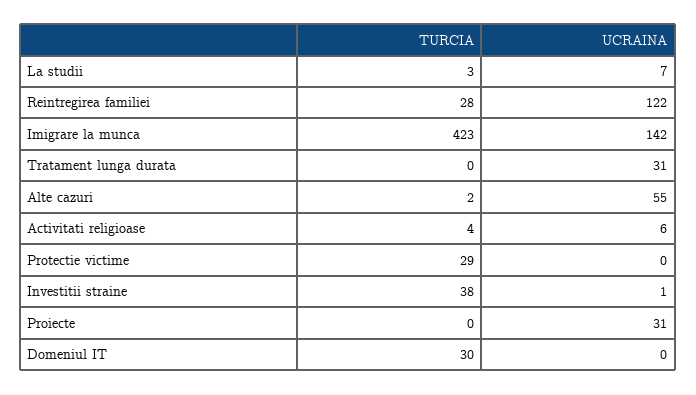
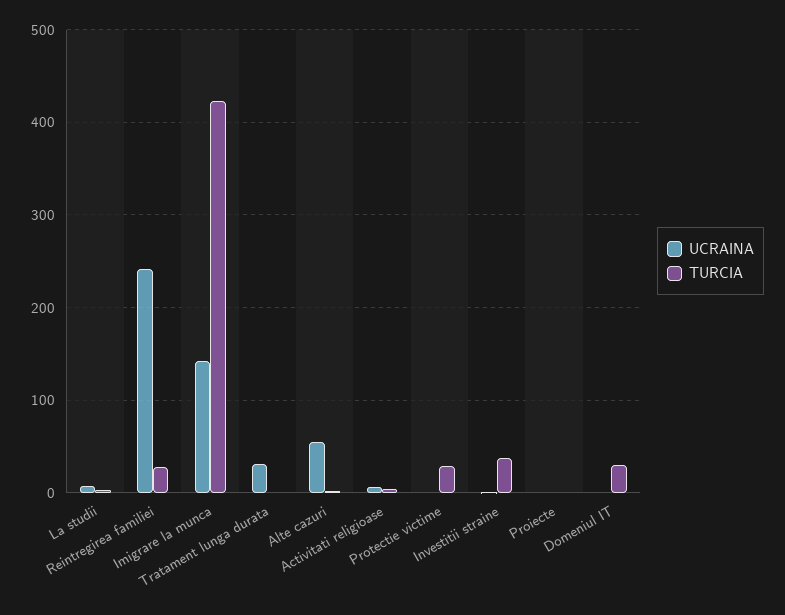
UCRAINA, Reintregirea familiei: 122 -> 240
UCRAINA, Proiecte: 31 -> 0

